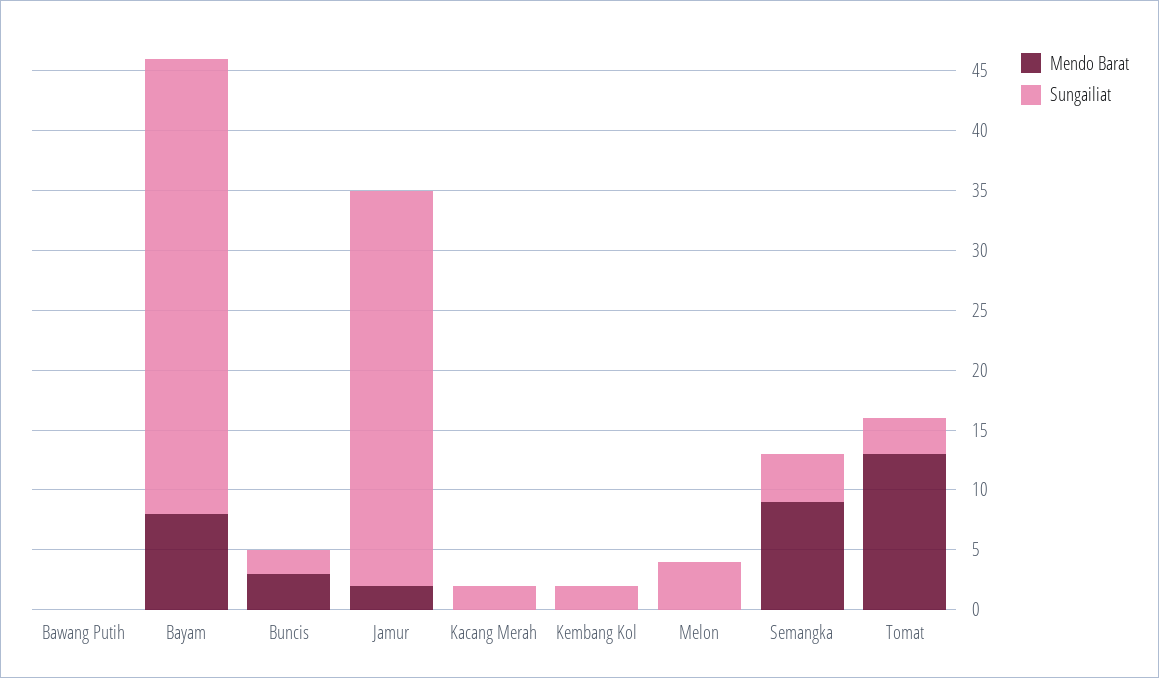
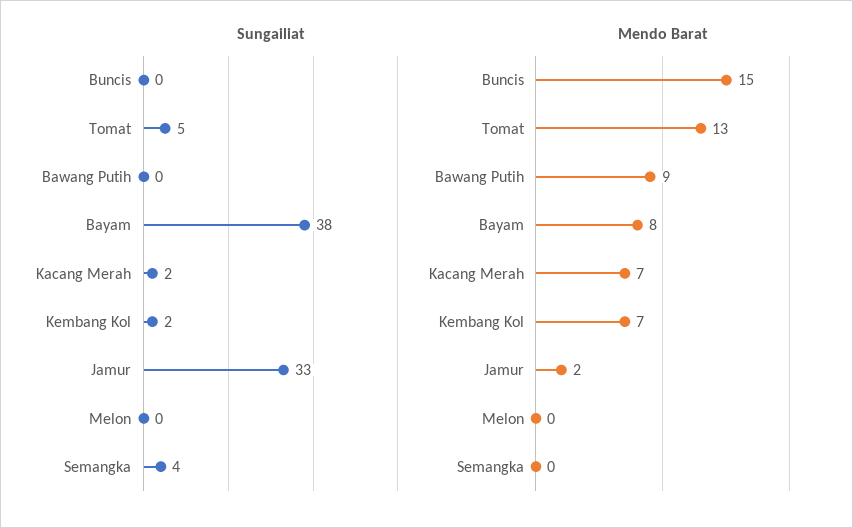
Mendo Barat, Bawang Putih: 0 -> 9
Mendo Barat, Buncis: 3 -> 15
Sungailiat, Buncis: 2 -> 0
Mendo Barat, Kacang Merah: 0 -> 7
Mendo Barat, Kembang Kol: 0 -> 7
Sungailiat, Melon: 4 -> 0
Mendo Barat, Semangka: 9 -> 0
Sungailiat, Tomat: 3 -> 5

